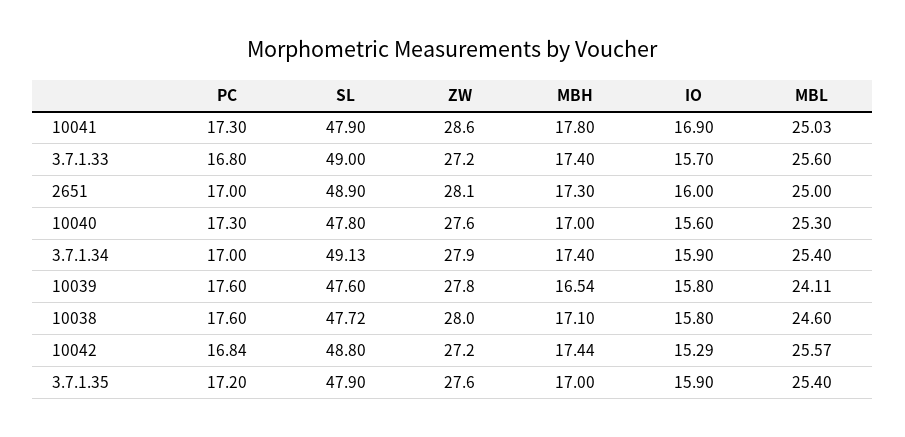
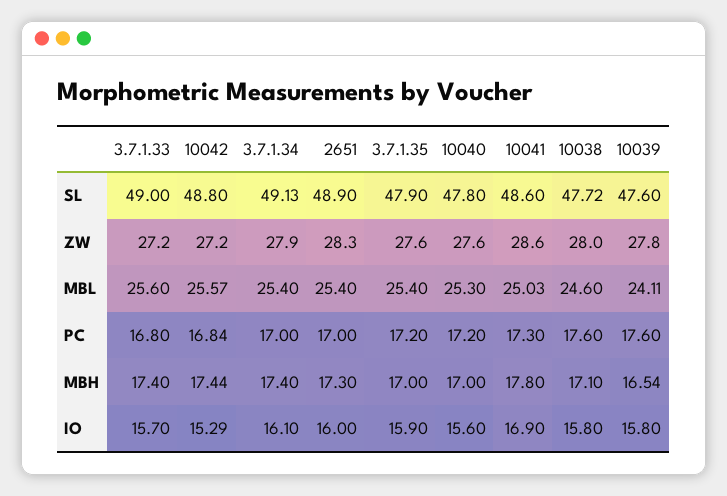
SL, 10041: 47.9 -> 48.6
ZW, 2651: 28.1 -> 28.3
MBL, 2651: 25 -> 25.4
PC, 10040: 17.3 -> 17.2
IO, 3.7.1.34: 15.9 -> 16.1

